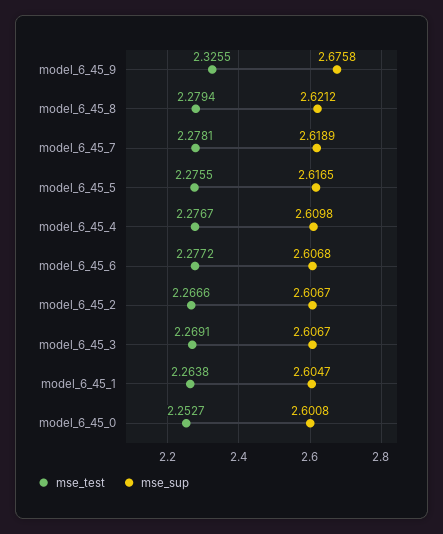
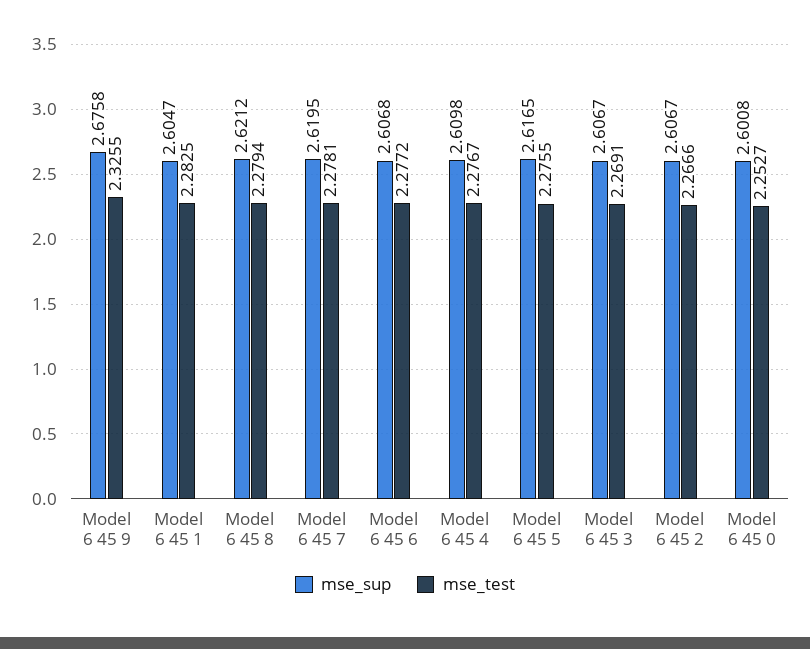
mse_sup, model_6_45_7: 2.6189 -> 2.6195
mse_test, model_6_45_1: 2.2638 -> 2.2825

